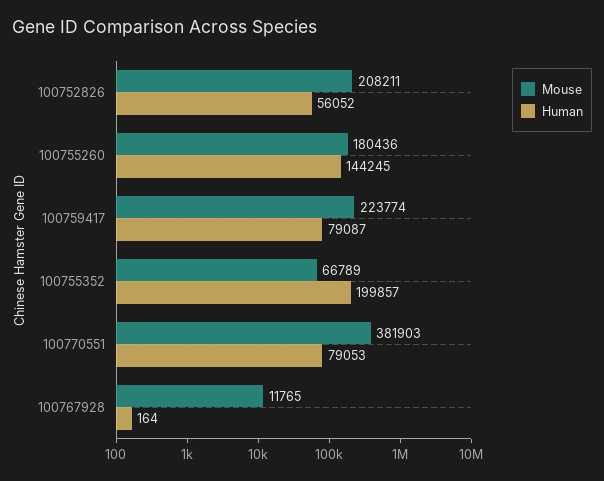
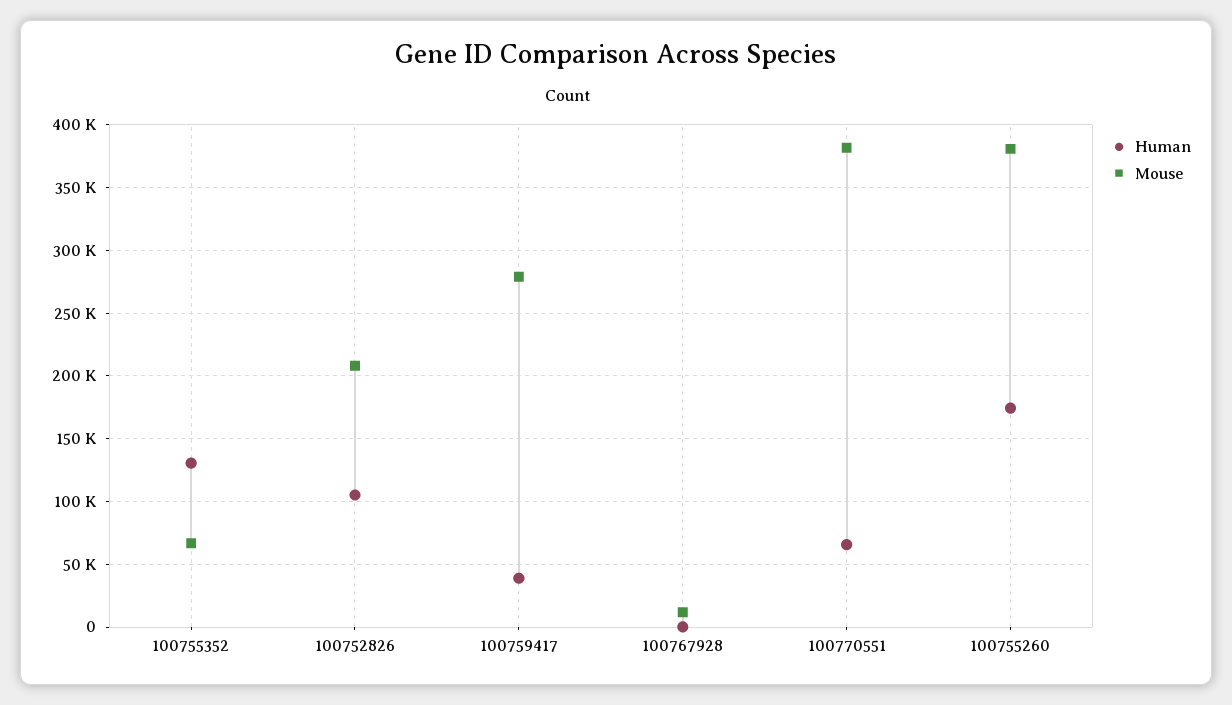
Human, 100752826: 56052 -> 105000
Mouse, 100755260: 180436 -> 380000
Human, 100755260: 144245 -> 175000
Mouse, 100759417: 223774 -> 280000
Human, 100759417: 79087 -> 40000
Human, 100755352: 199857 -> 130000
Human, 100770551: 79053 -> 65000

